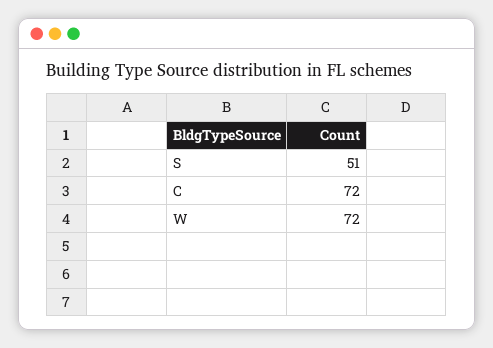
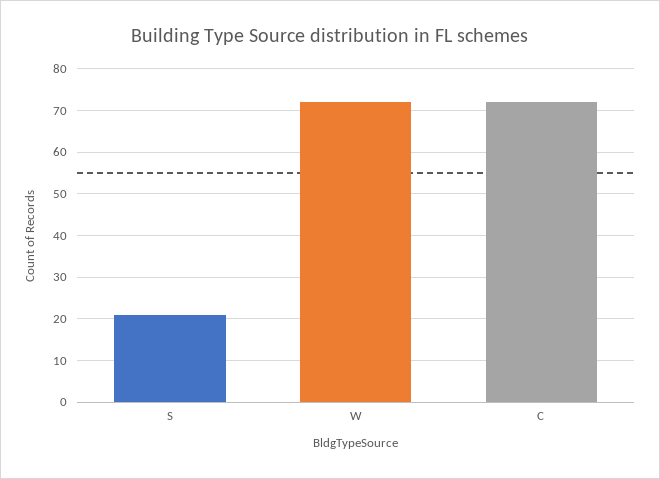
S: 51 -> 20

